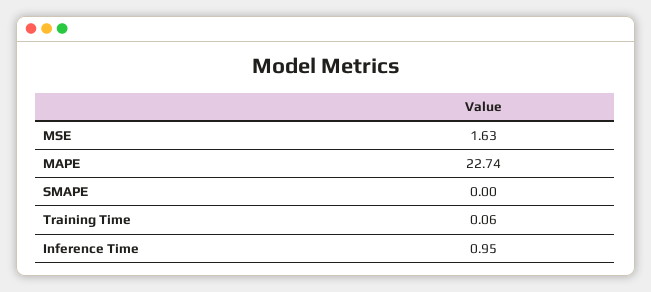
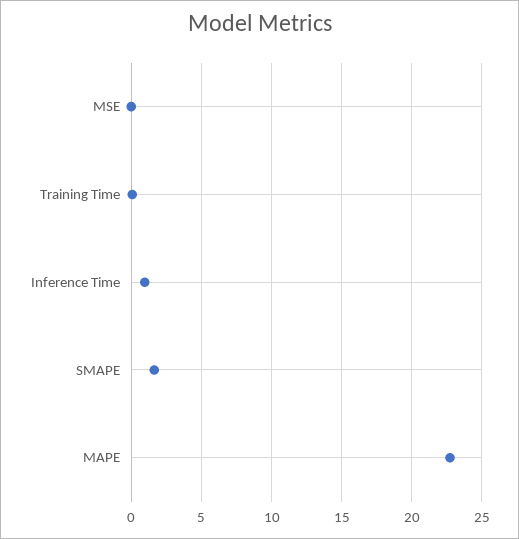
MSE: 1.63 -> 0
SMAPE: 0 -> 1.5

